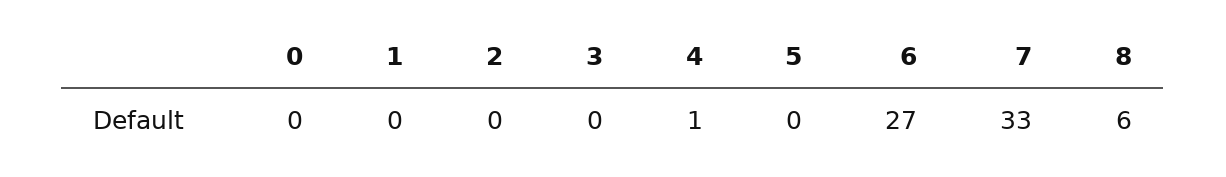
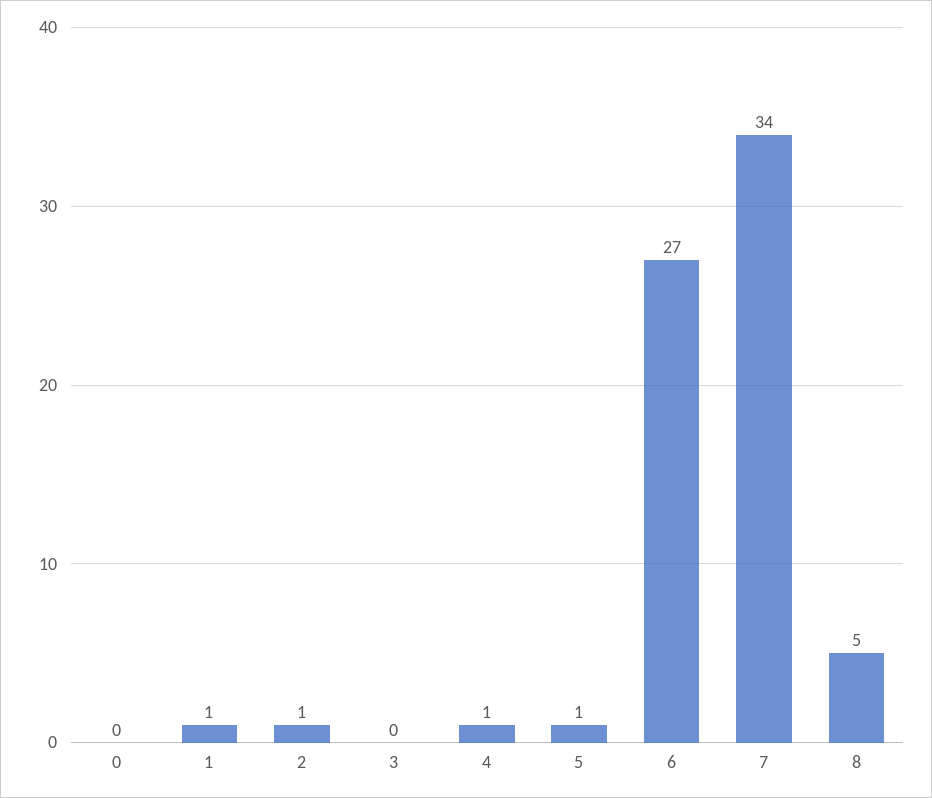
1: 0 -> 1
2: 0 -> 1
5: 0 -> 1
7: 33 -> 34
8: 6 -> 5

